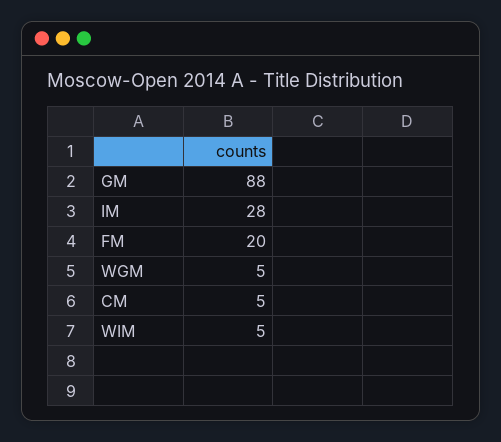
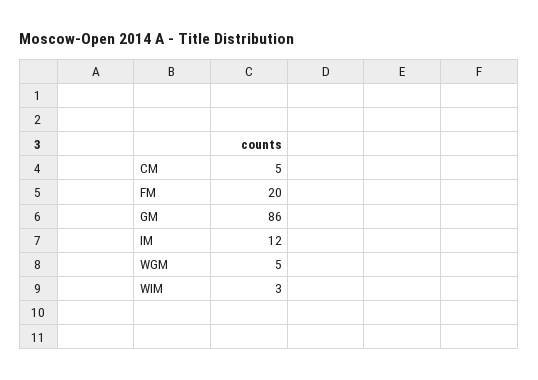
GM: 88 -> 86
IM: 28 -> 12
WIM: 5 -> 3

